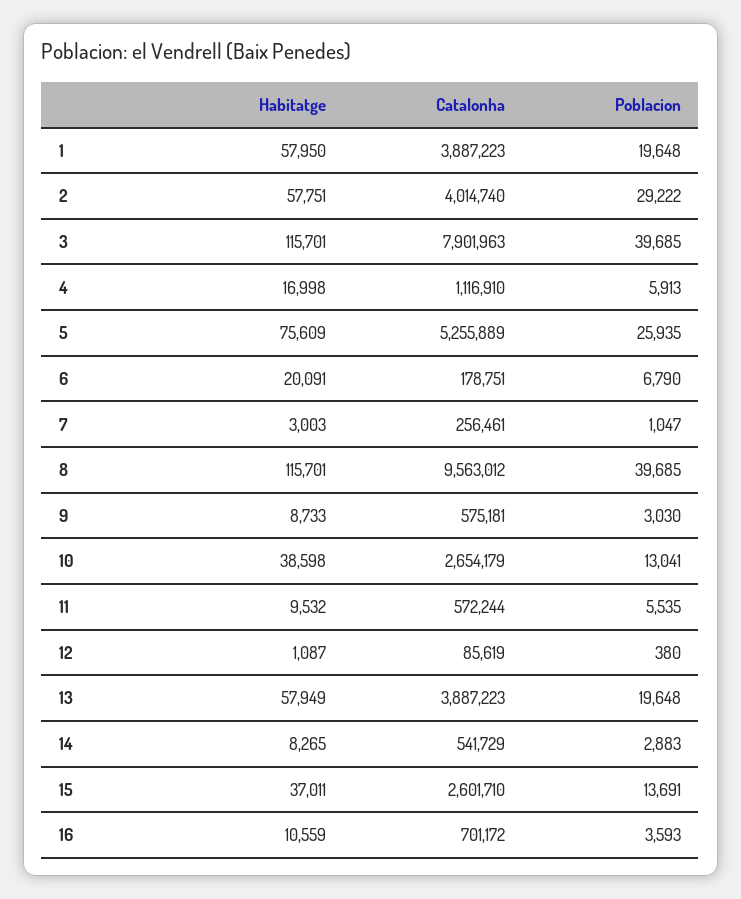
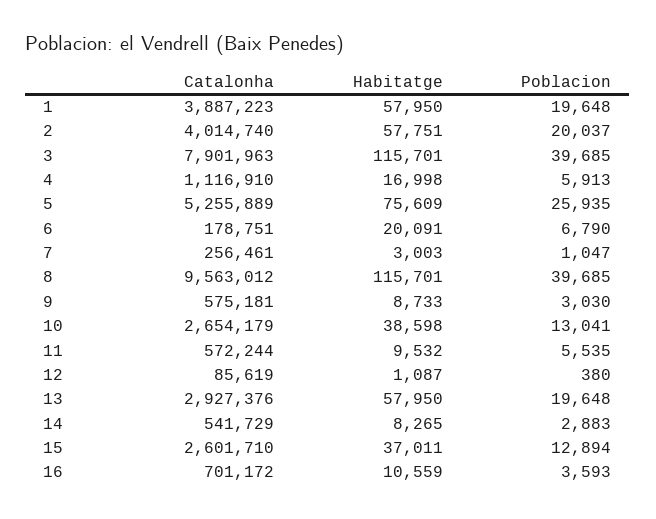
Poblacion, 2: 29222 -> 20037
Habitatge, 13: 57949 -> 57950
Catalonha, 13: 3887223 -> 2927376
Poblacion, 15: 13691 -> 12894

